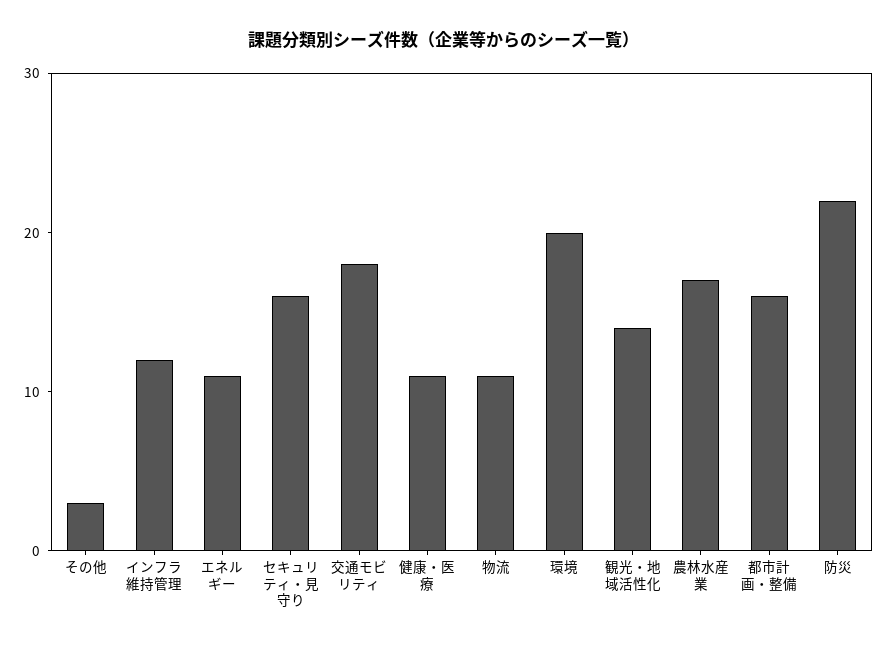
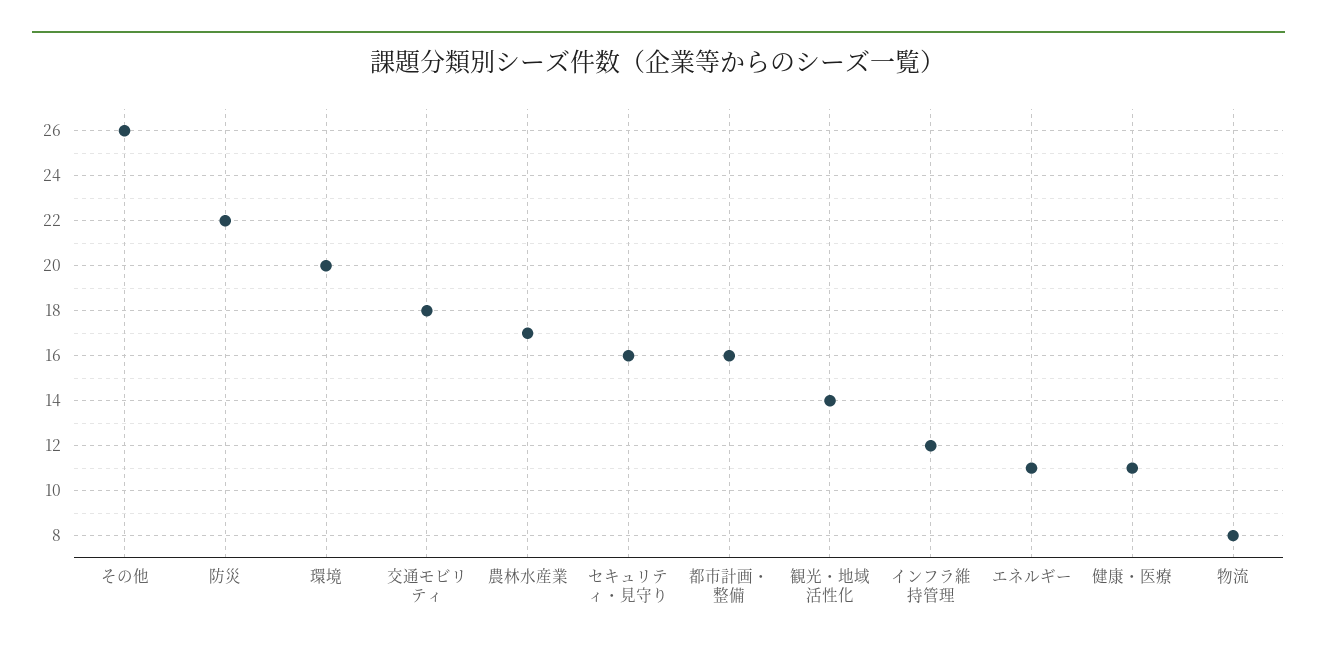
その他: 3 -> 26
物流: 11 -> 8

